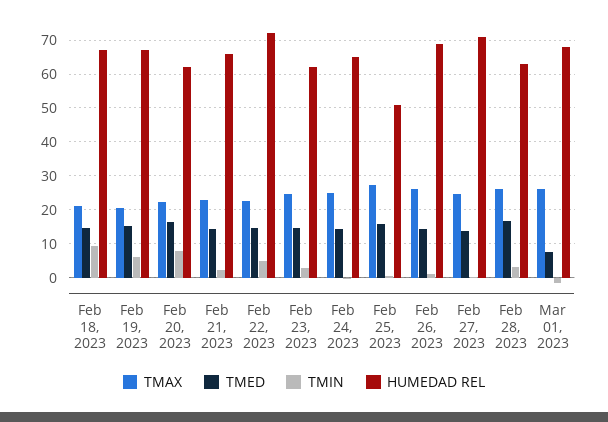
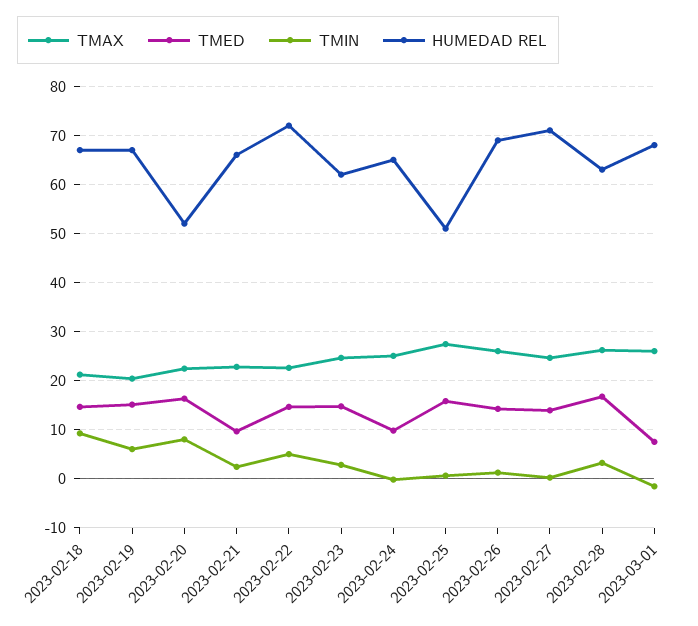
HUMEDAD REL, Feb 20, 2023: 62 -> 52
TMED, Feb 21, 2023: 14 -> 10
TMED, Feb 24, 2023: 14 -> 10

